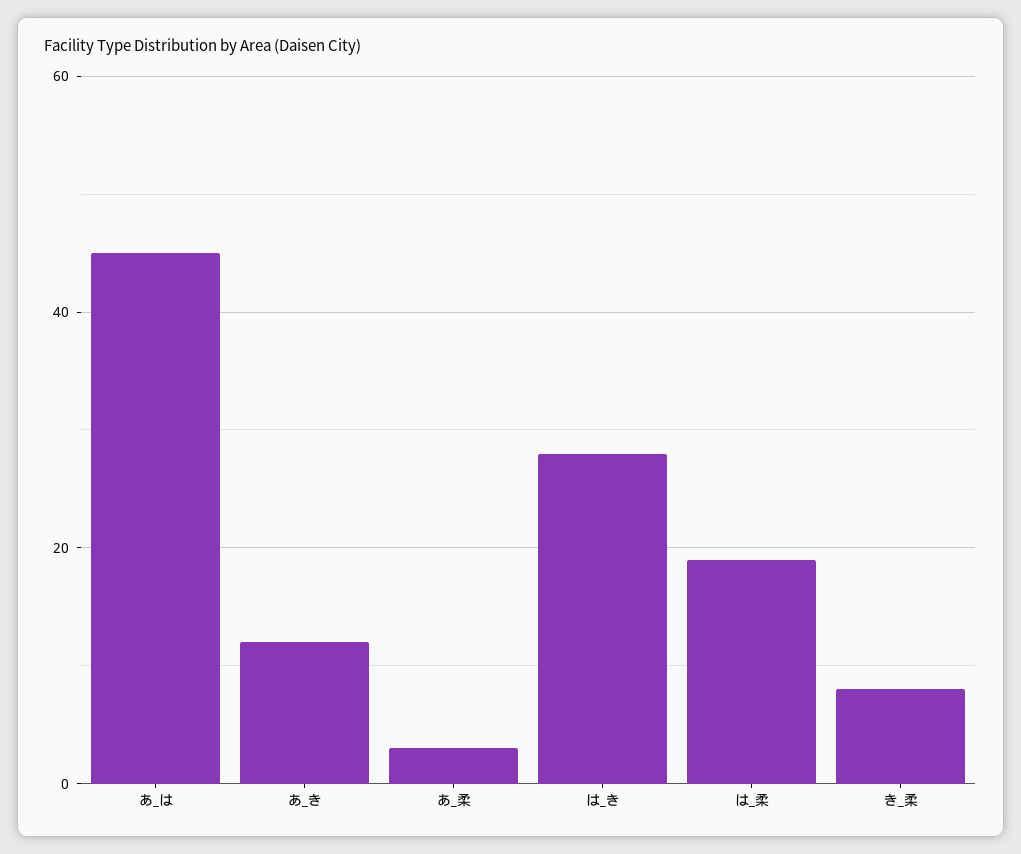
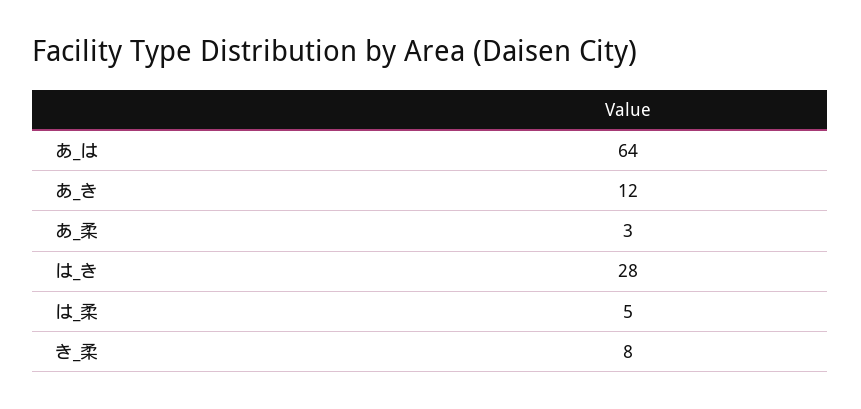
あ_は: 45 -> 64
は_柔: 20 -> 5

